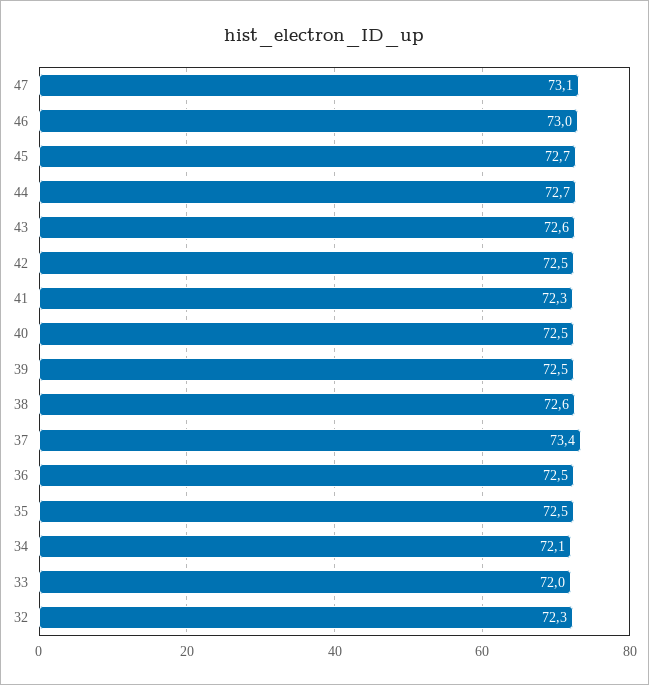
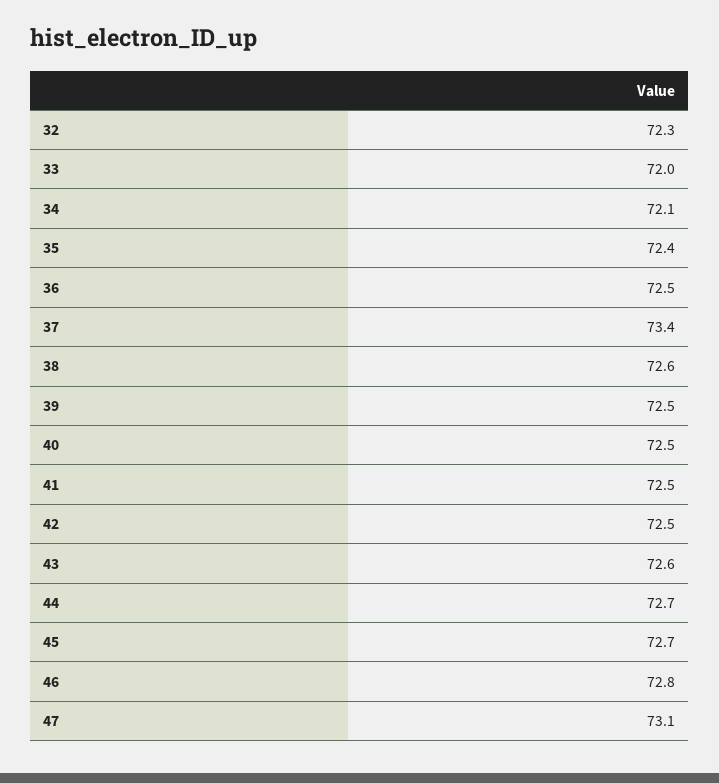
46: 73 -> 72.8
41: 72.3 -> 72.5
35: 72.5 -> 72.4

